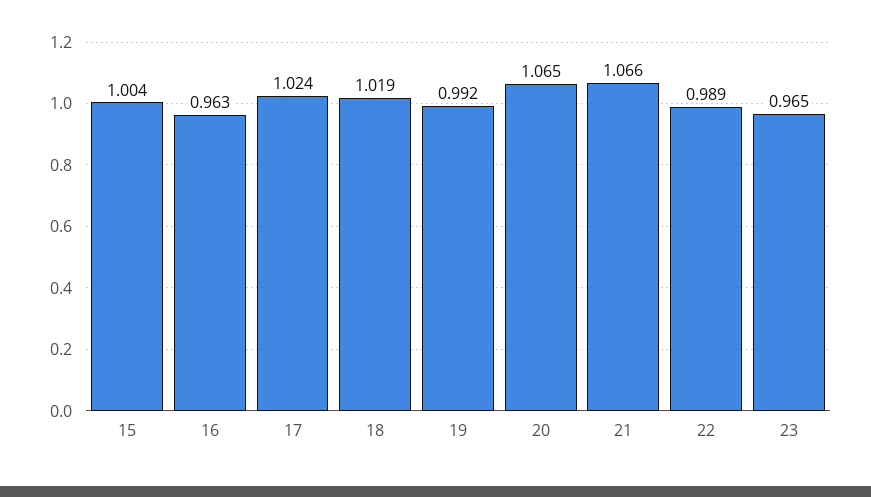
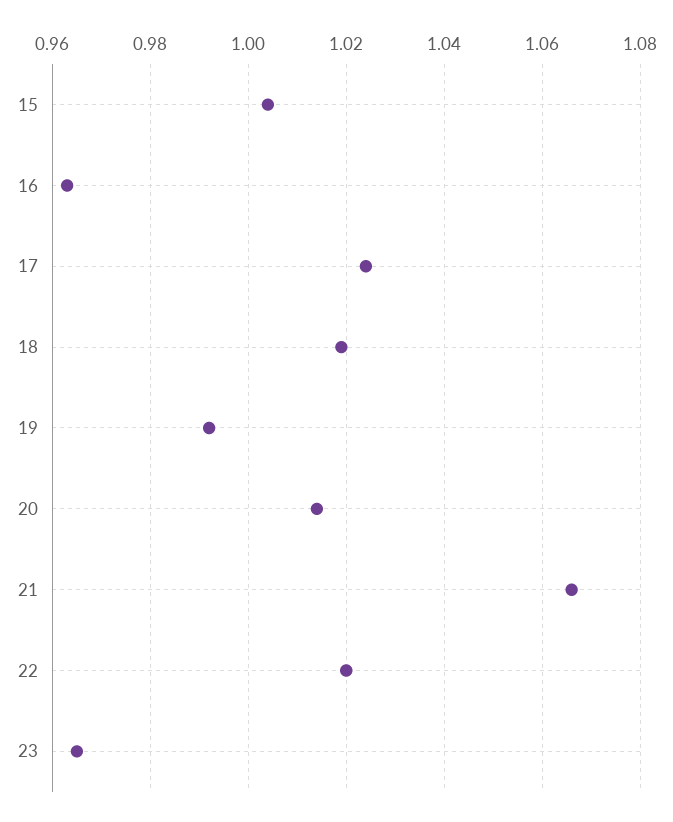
20: 1.065 -> 1.015
22: 0.989 -> 1.02

